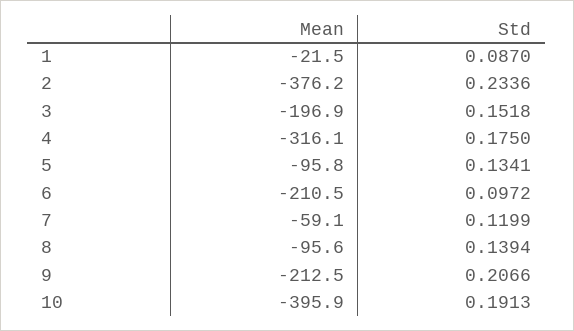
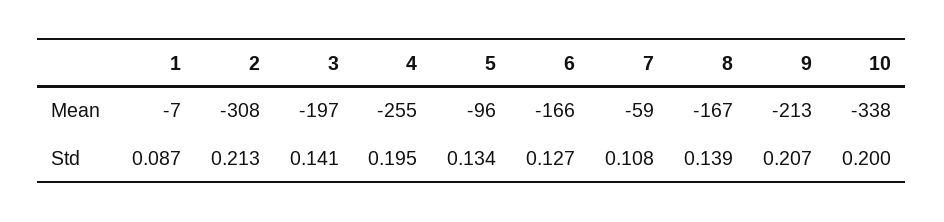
Mean, 1: -21.5 -> -7
Mean, 2: -376.2 -> -308
Std, 2: 0.2336 -> 0.213
Std, 3: 0.1518 -> 0.141
Mean, 4: -316.1 -> -255
Std, 4: 0.175 -> 0.195
Mean, 6: -210.5 -> -166
Std, 6: 0.0972 -> 0.127
Std, 7: 0.1199 -> 0.108
Mean, 8: -95.6 -> -167
Mean, 10: -395.9 -> -338
Std, 10: 0.1913 -> 0.2

